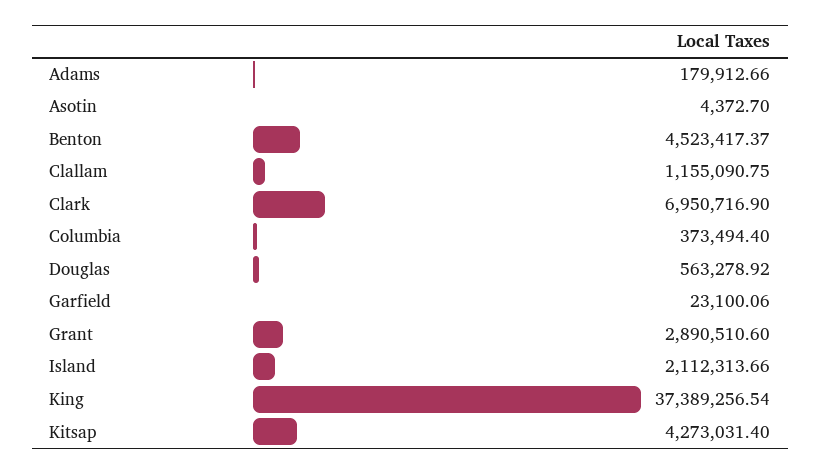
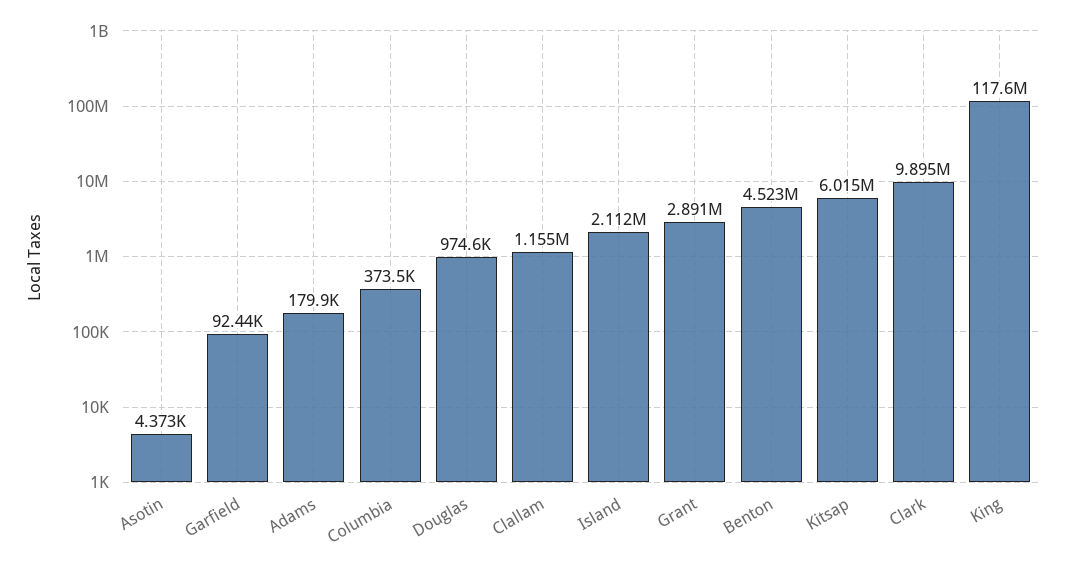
Clark: 6950716.9 -> 9895000
Douglas: 563278.92 -> 974600
Garfield: 23100.06 -> 92440
King: 37389256.54 -> 117600000
Kitsap: 4273031.4 -> 6015000

